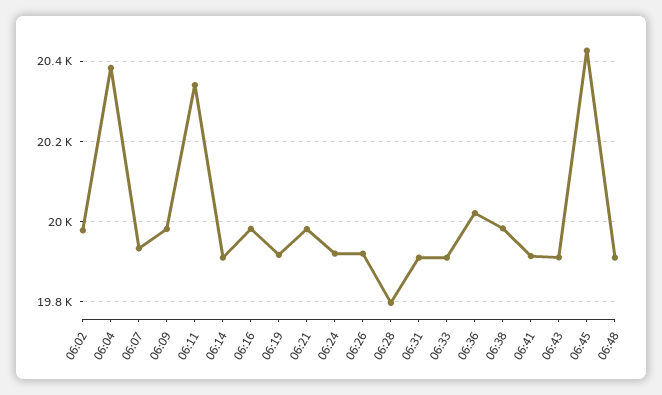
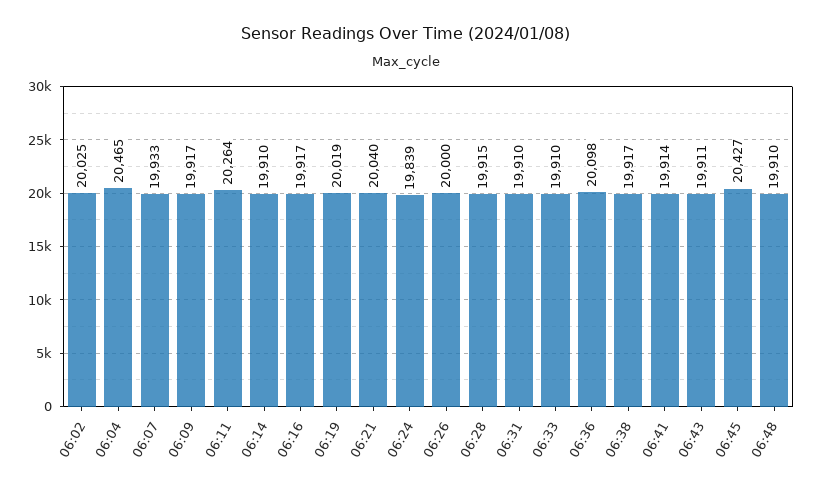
06:02: 19980 -> 20025
06:04: 20380 -> 20465
06:09: 19980 -> 19917
06:11: 20340 -> 20264
06:16: 19980 -> 19917
06:19: 19920 -> 20019
06:21: 19980 -> 20040
06:24: 19920 -> 19839
06:26: 19920 -> 20000
06:28: 19800 -> 19915
06:36: 20020 -> 20098
06:38: 19980 -> 19917

